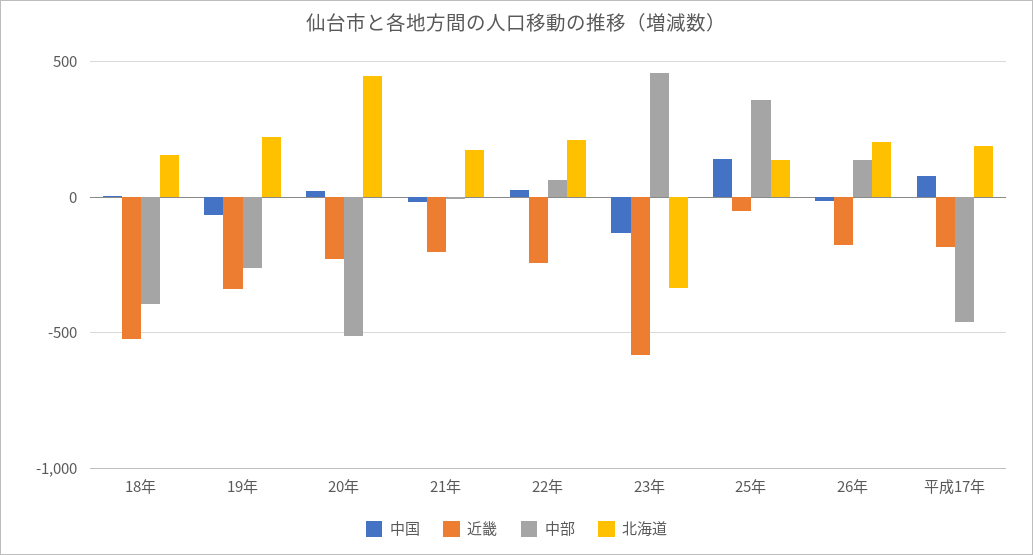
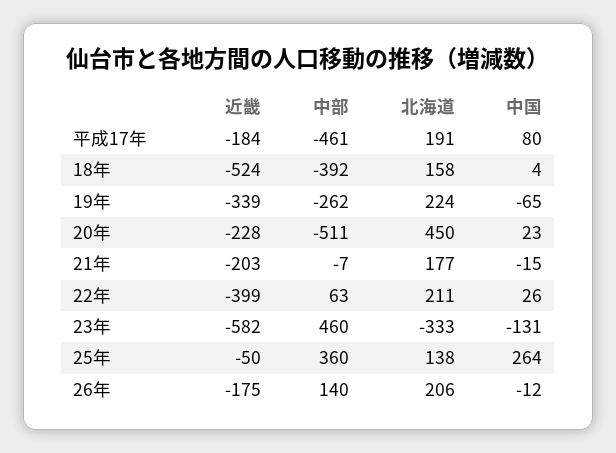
近畿, 22年: -250 -> -399
中国, 25年: 150 -> 264

